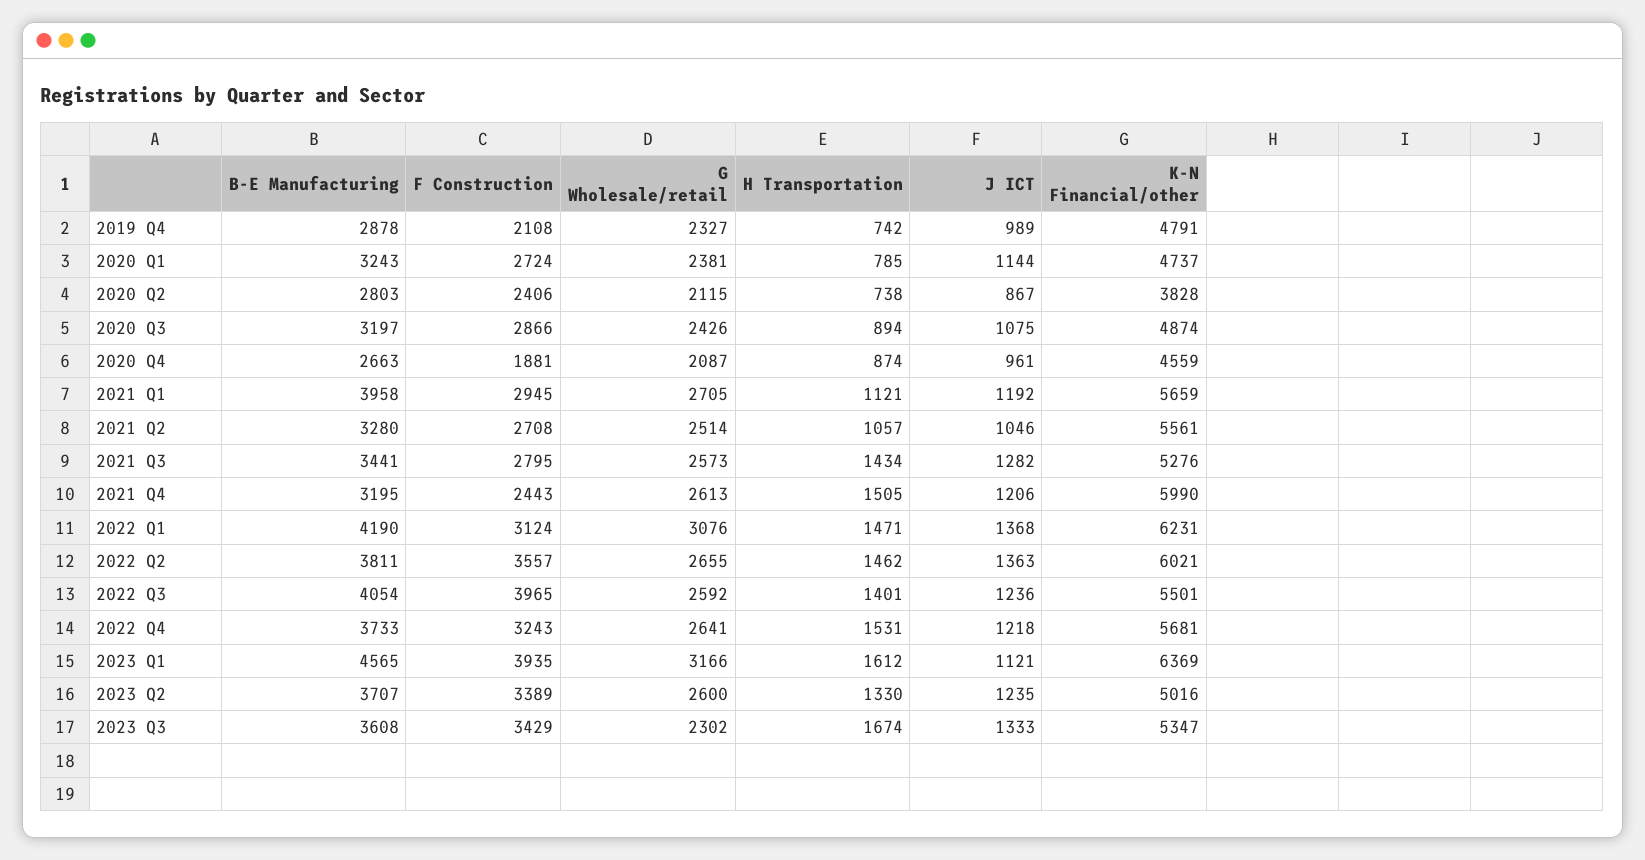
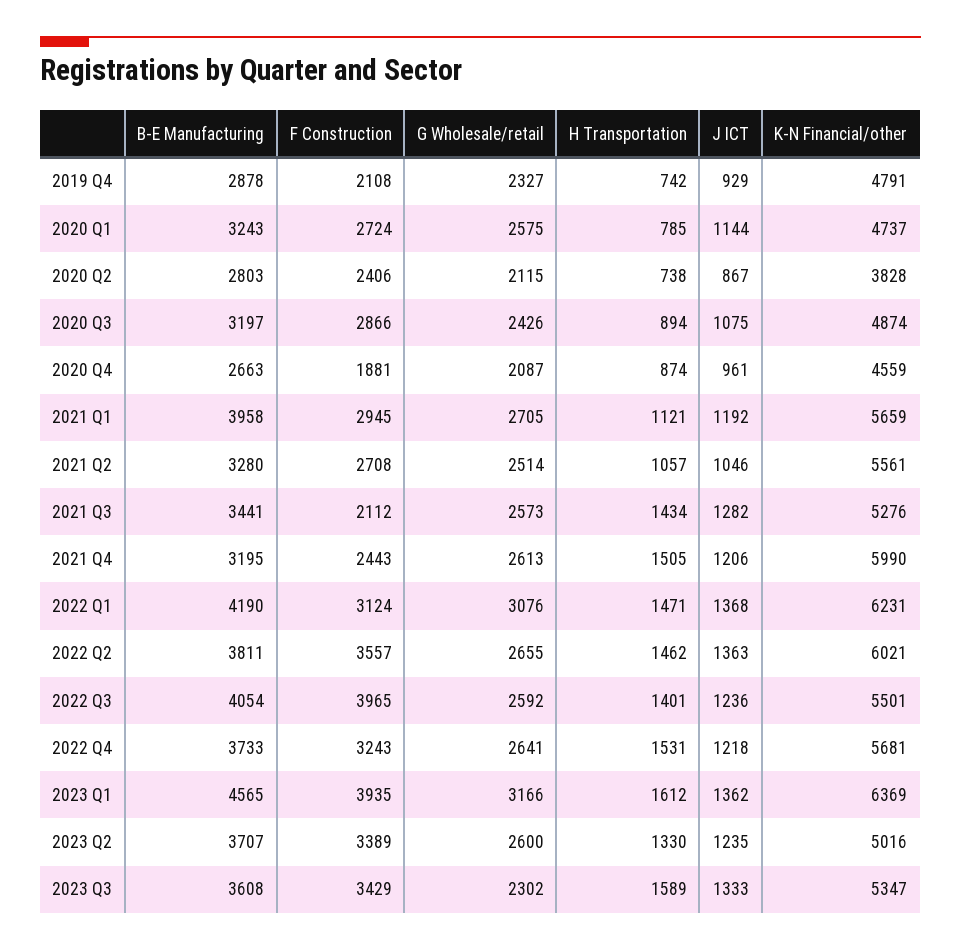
J ICT, 2019 Q4: 989 -> 929
G Wholesale/retail, 2020 Q1: 2381 -> 2575
F Construction, 2021 Q3: 2795 -> 2112
J ICT, 2023 Q1: 1121 -> 1362
H Transportation, 2023 Q3: 1674 -> 1589

